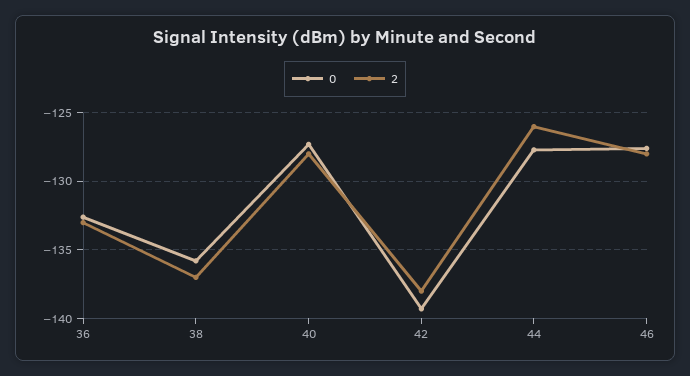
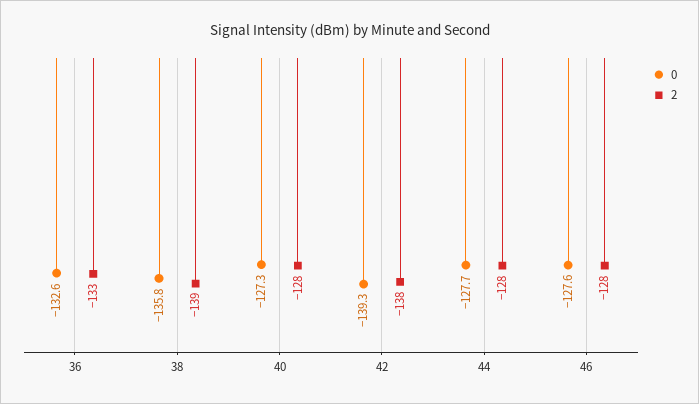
2, 38: -137 -> -139
2, 44: -126 -> -128

